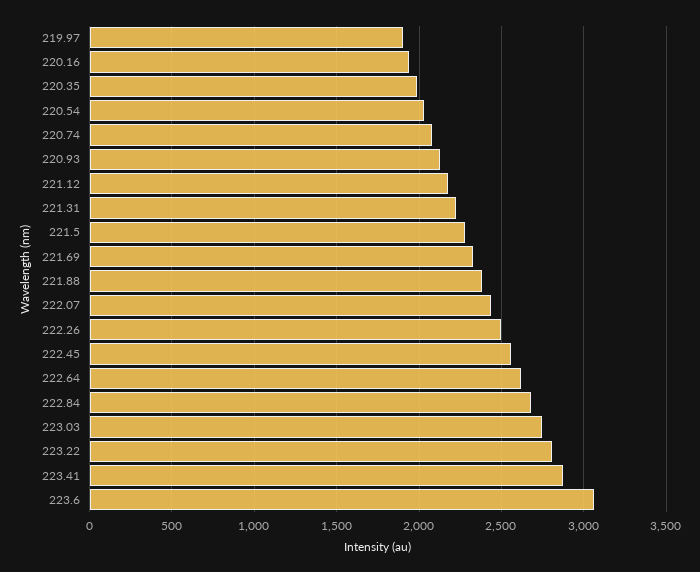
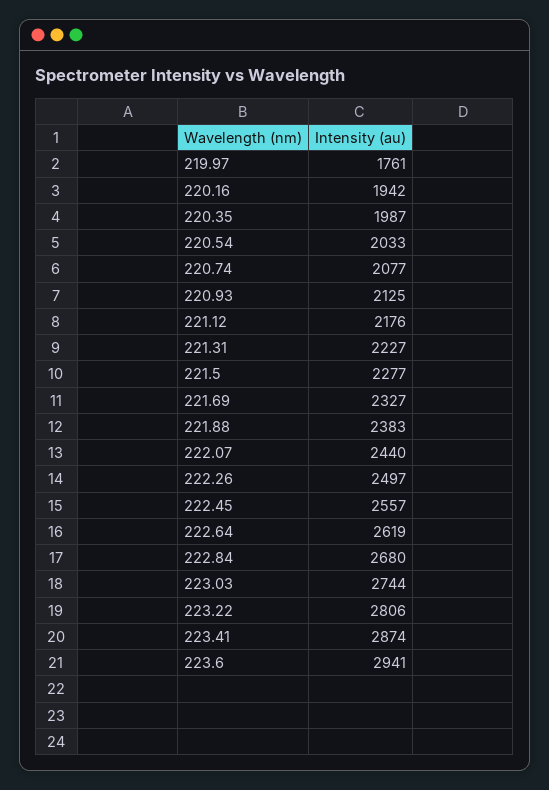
219.97: 1900 -> 1761
223.6: 3050 -> 2941

